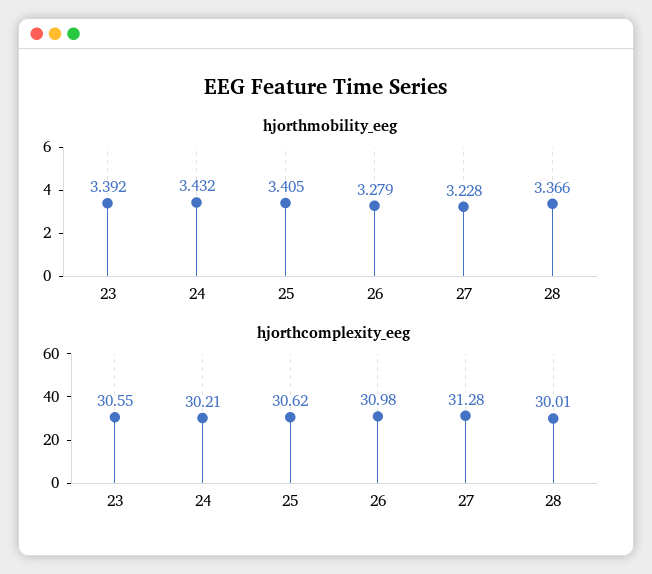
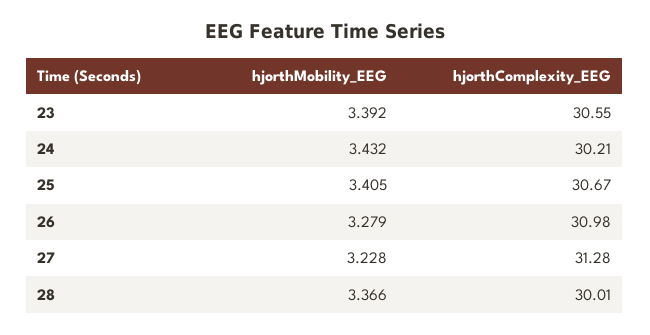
hjorthcomplexity_eeg, 25: 30.62 -> 30.67

